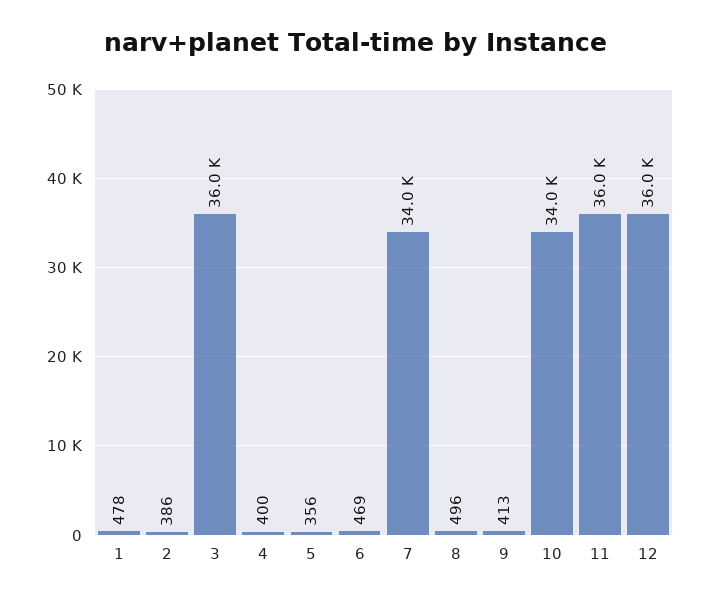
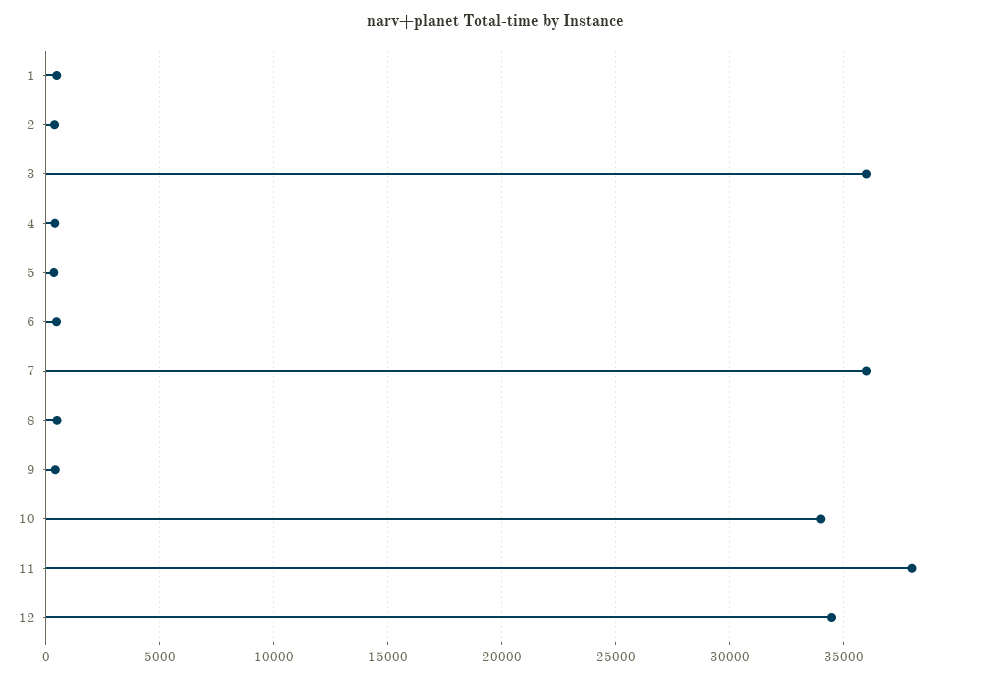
7: 34000 -> 36000
11: 36000 -> 38000
12: 36000 -> 34500

